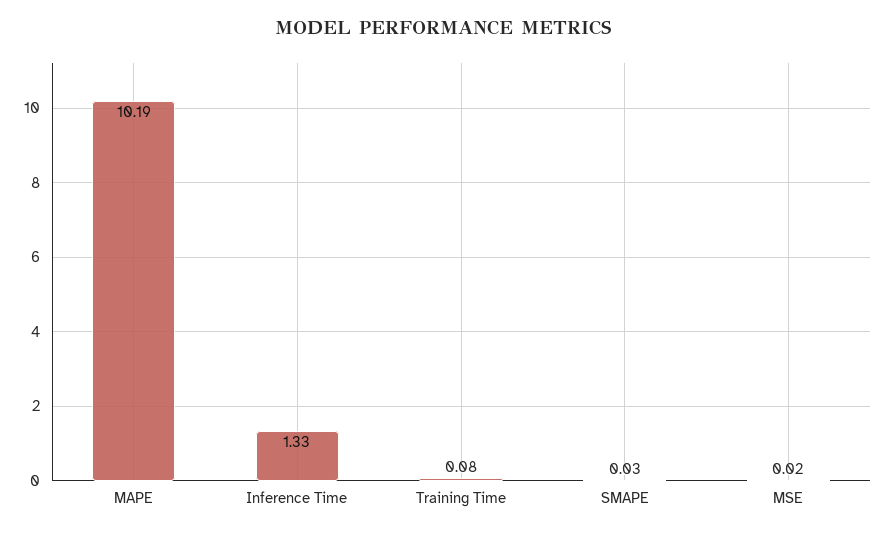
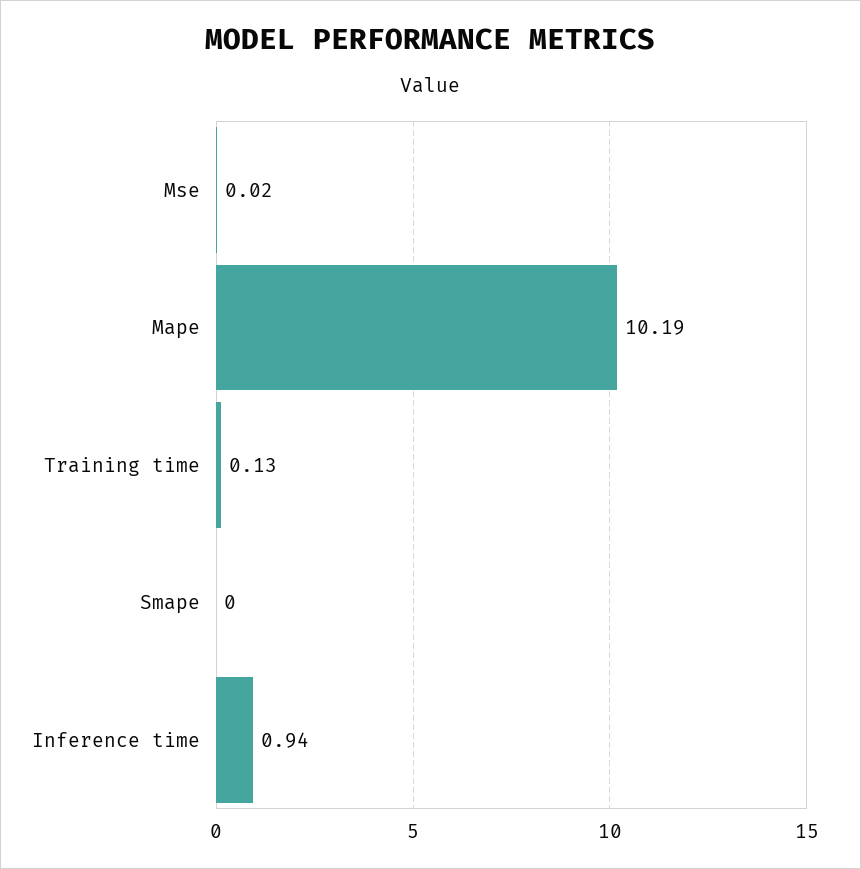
Inference Time: 1.33 -> 0.94
Training Time: 0.08 -> 0.13
SMAPE: 0.03 -> 0

